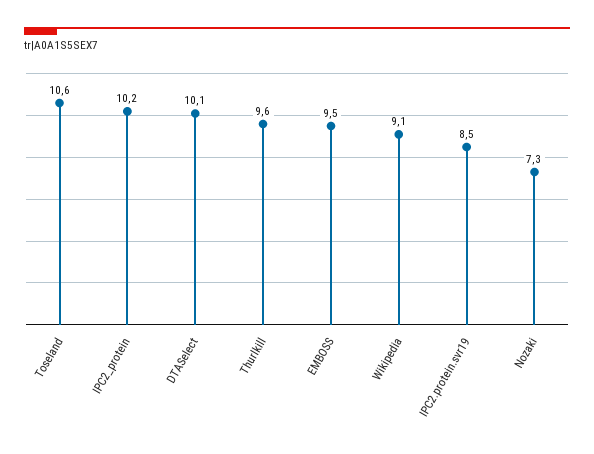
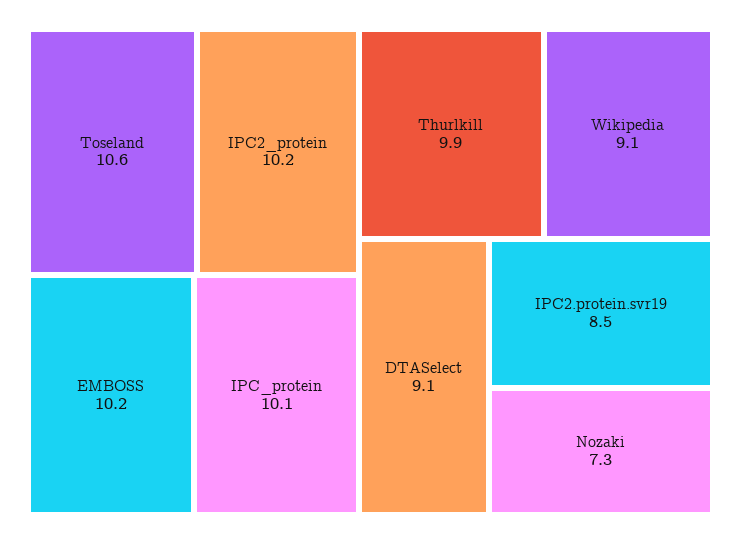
DTASelect: 10.1 -> 9.1
Thurlkill: 9.6 -> 9.9
EMBOSS: 9.5 -> 10.2
IPC_protein: none -> 10.1

